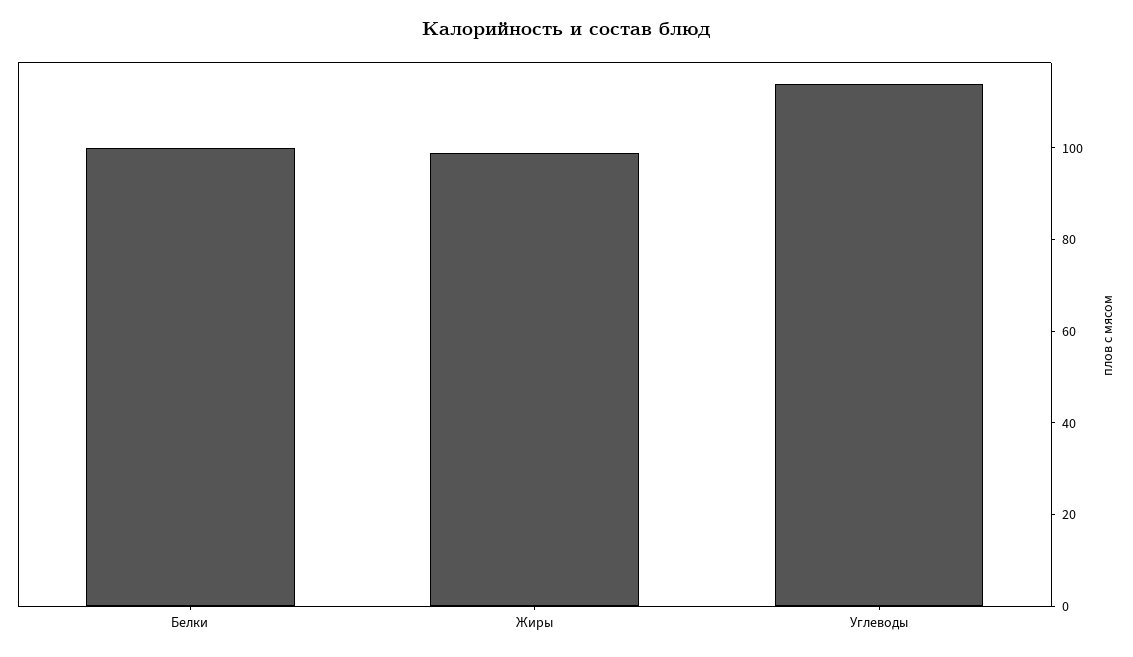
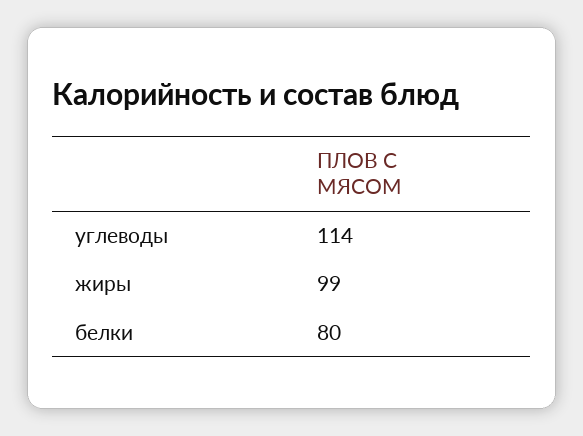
Белки: 100 -> 80

